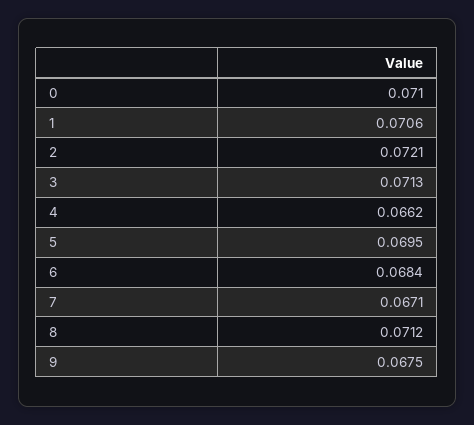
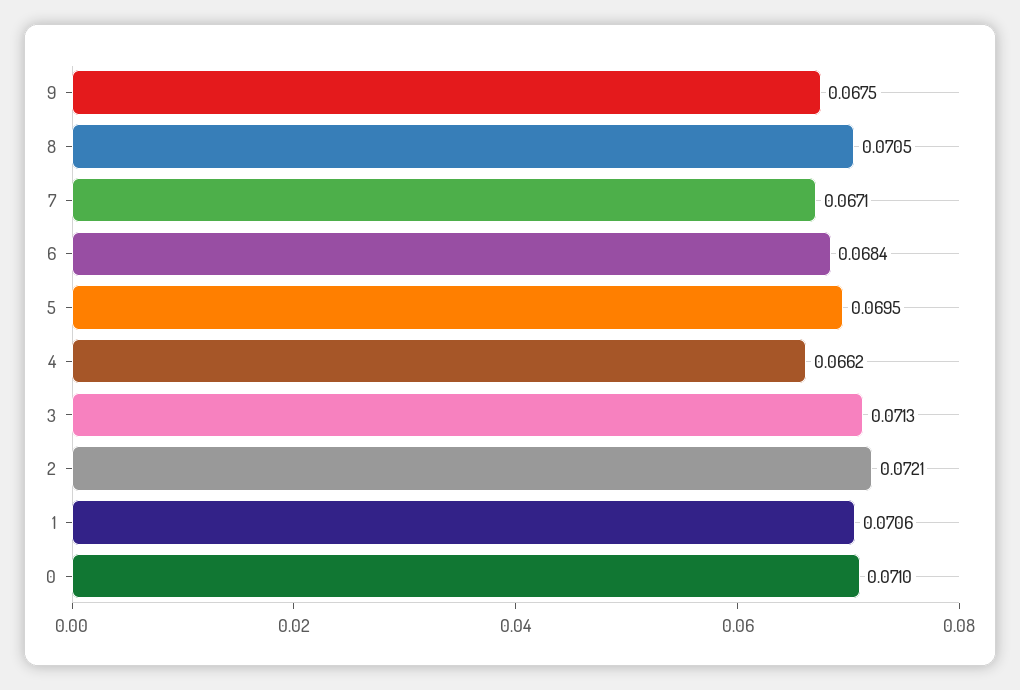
8: 0.0712 -> 0.0705

